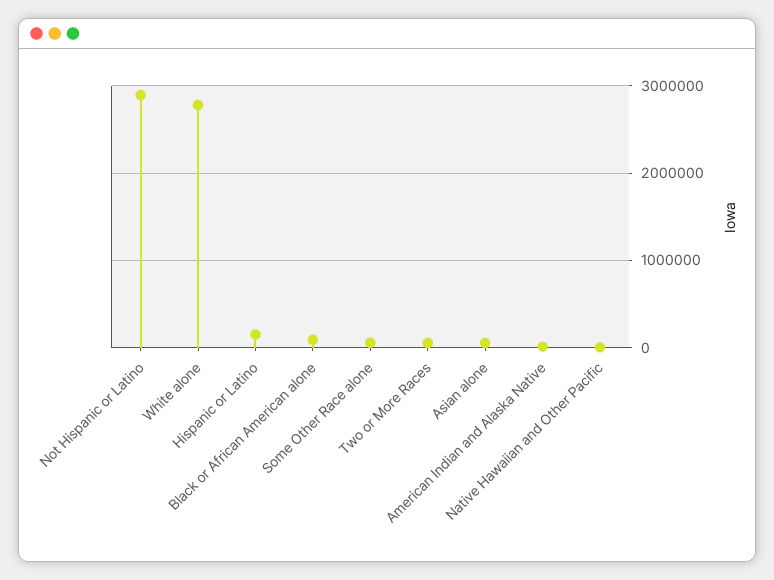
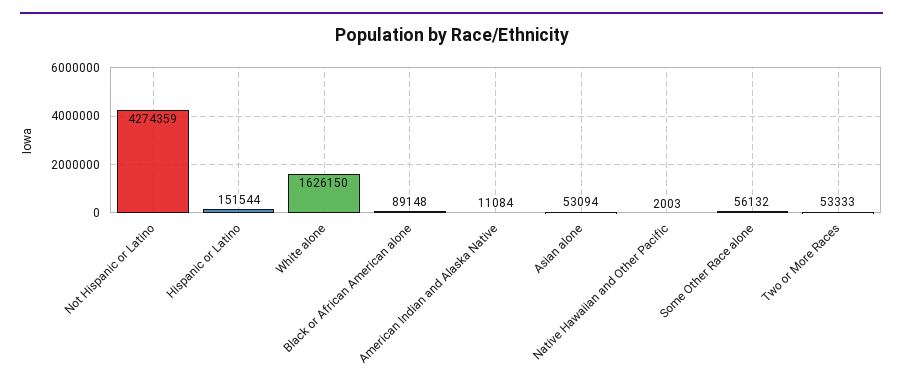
Not Hispanic or Latino: 2900000 -> 4274359
White alone: 2800000 -> 1626150

